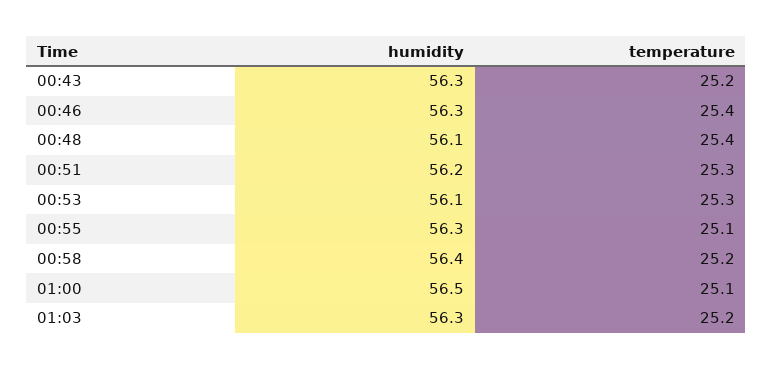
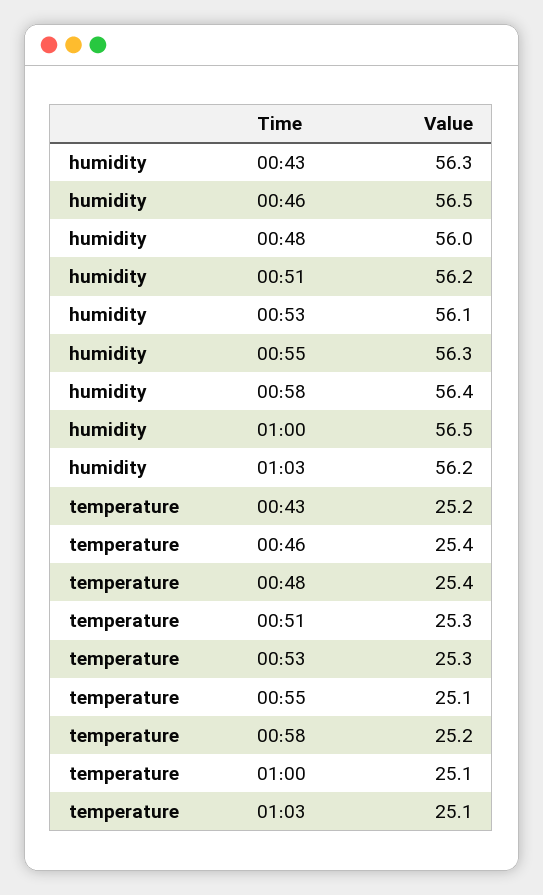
humidity, 00:46: 56.3 -> 56.5
humidity, 00:48: 56.1 -> 56
humidity, 01:03: 56.3 -> 56.2
temperature, 01:03: 25.2 -> 25.1

